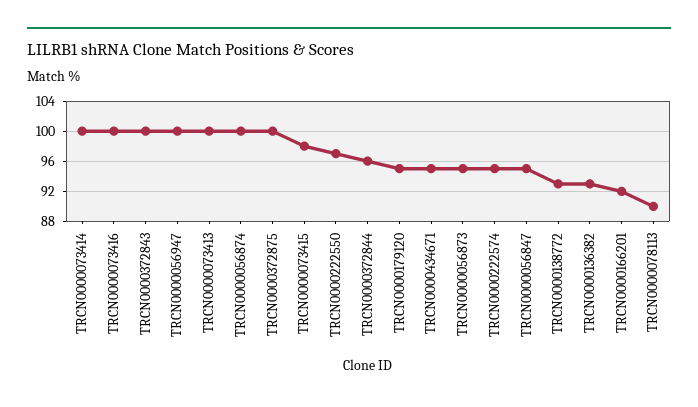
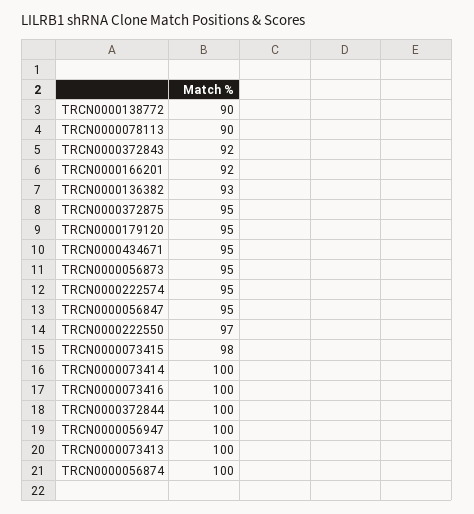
TRCN0000372843: 100 -> 92
TRCN0000372875: 100 -> 95
TRCN0000372844: 96 -> 100
TRCN0000138772: 93 -> 90

